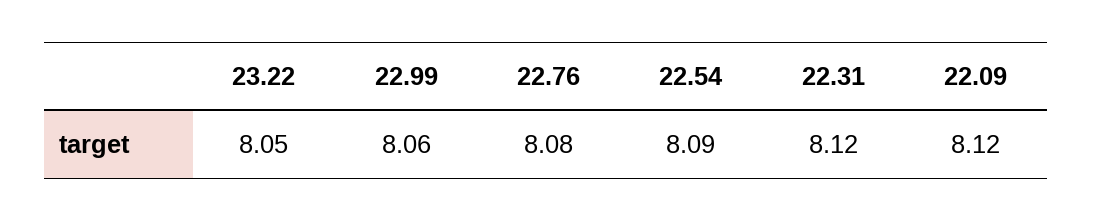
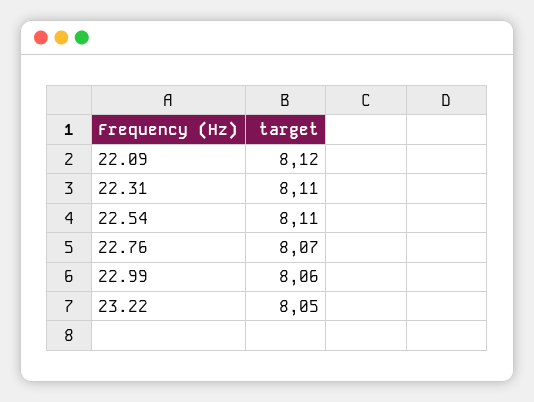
22.76: 8.08 -> 8.07
22.54: 8.09 -> 8.11
22.31: 8.12 -> 8.11

